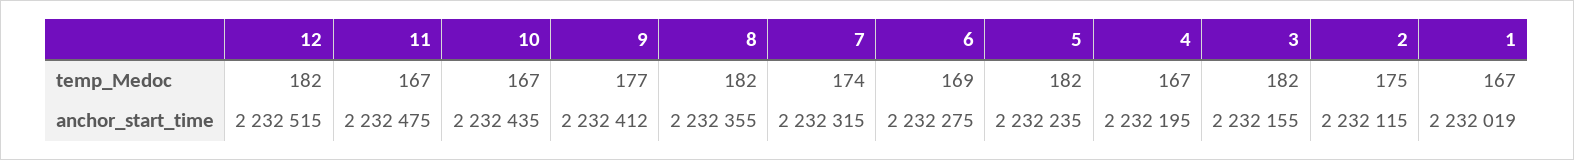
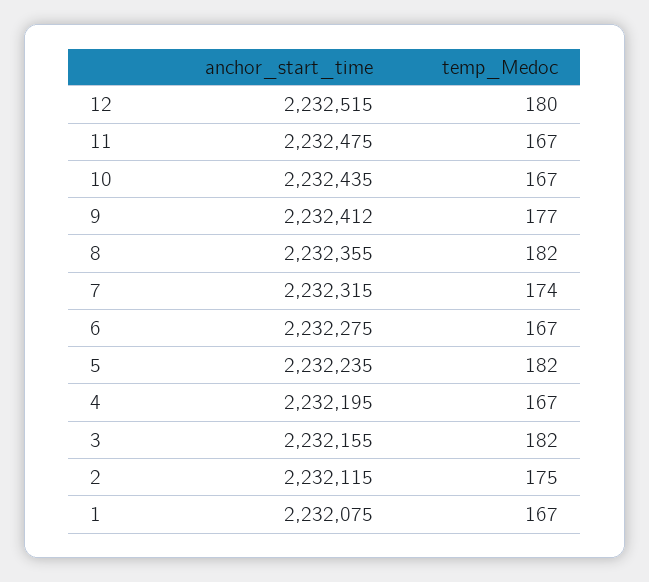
12, temp_Medoc: 182 -> 180
6, temp_Medoc: 169 -> 167
1, anchor_start_time: 2232019 -> 2232075

